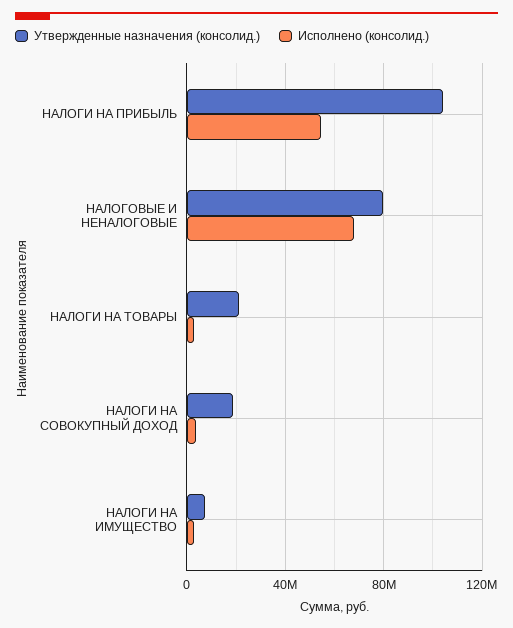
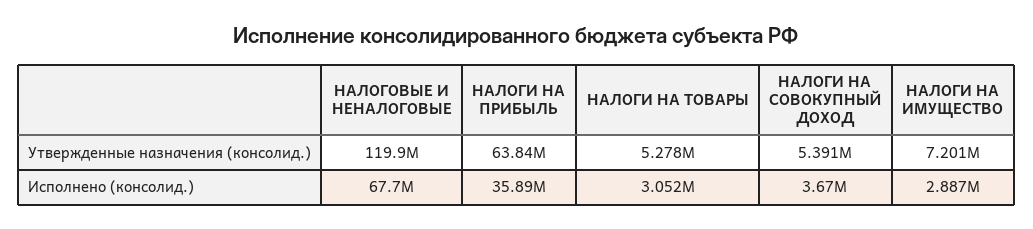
Утвержденные назначения (консолид.), НАЛОГИ НА ПРИБЫЛЬ: 105000000 -> 63840000
Исполнено (консолид.), НАЛОГИ НА ПРИБЫЛЬ: 55000000 -> 35890000
Утвержденные назначения (консолид.), НАЛОГОВЫЕ И НЕНАЛОГОВЫЕ: 80000000 -> 119900000
Утвержденные назначения (консолид.), НАЛОГИ НА ТОВАРЫ: 20000000 -> 5278000
Утвержденные назначения (консолид.), НАЛОГИ НА СОВОКУПНЫЙ ДОХОД: 20000000 -> 5391000

